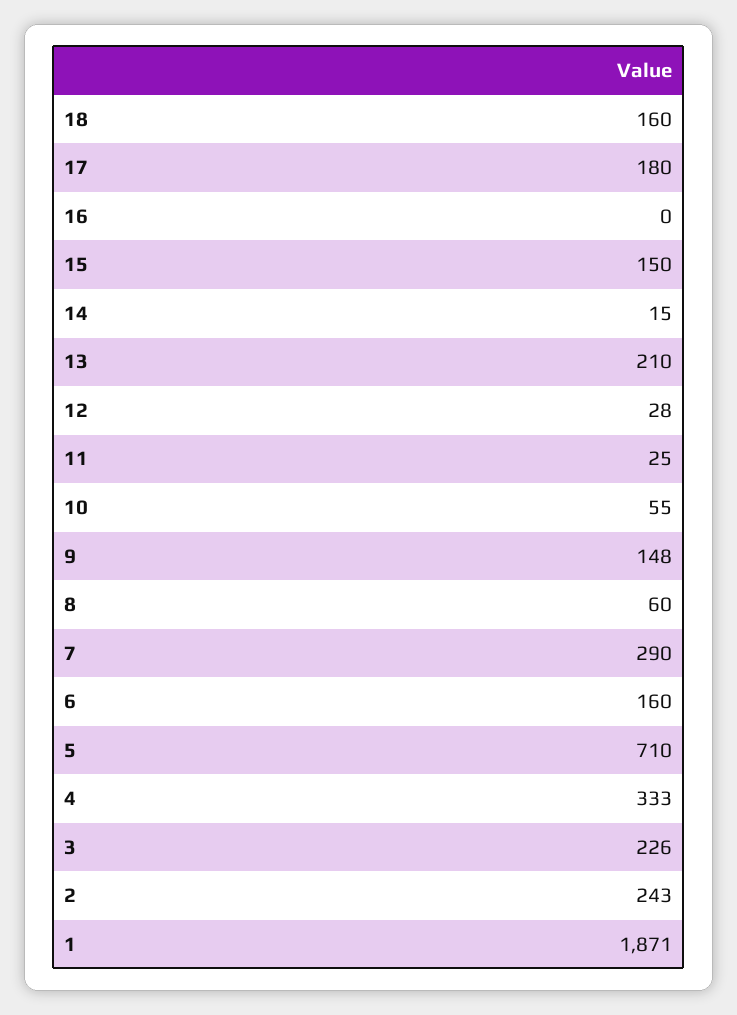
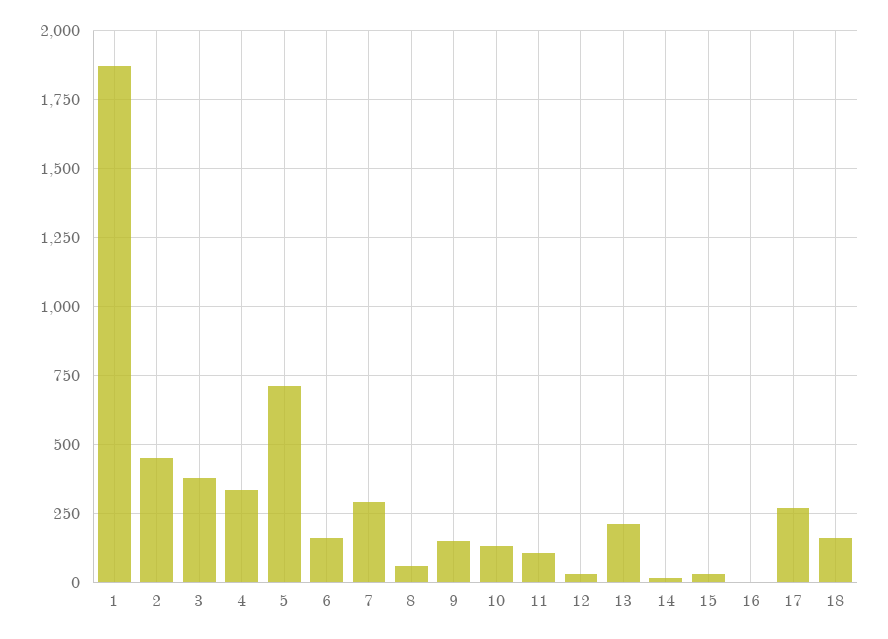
17: 180 -> 275
15: 150 -> 25
11: 25 -> 100
10: 55 -> 125
3: 226 -> 375
2: 243 -> 450

